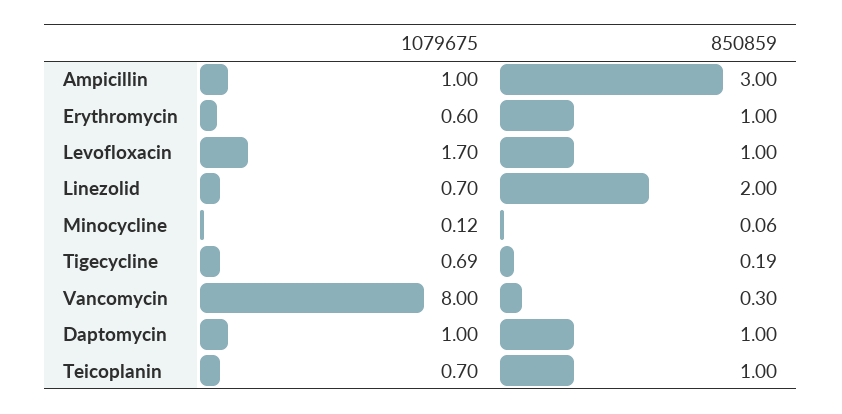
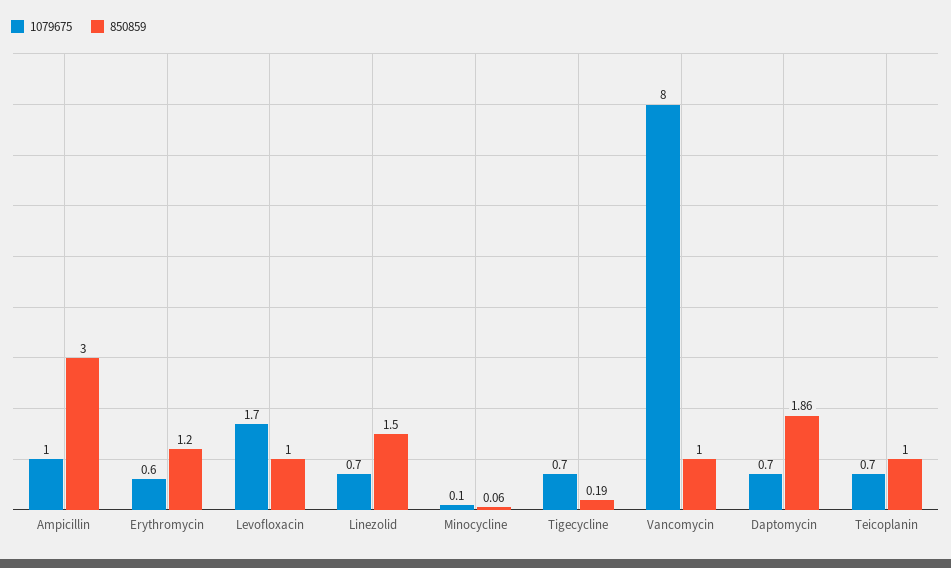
850859, Erythromycin: 1 -> 1.2
850859, Linezolid: 2 -> 1.5
850859, Vancomycin: 0.3 -> 1
1079675, Daptomycin: 1 -> 0.7
850859, Daptomycin: 1 -> 1.86

